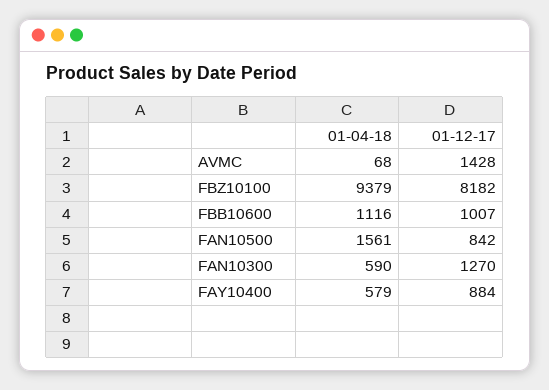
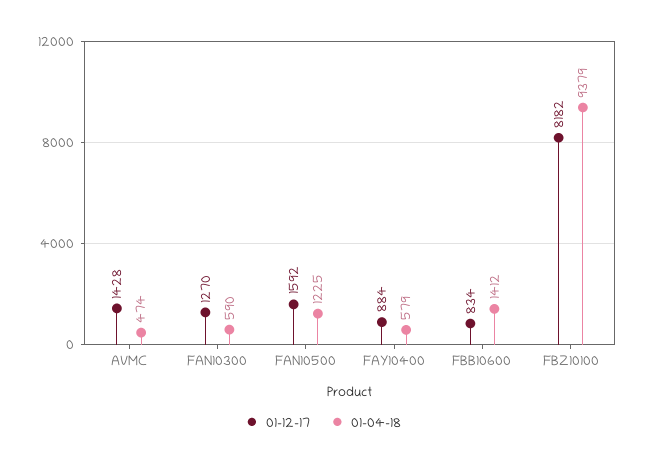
01-04-18, AVMC: 68 -> 474
01-04-18, FBB10600: 1116 -> 1412
01-12-17, FBB10600: 1007 -> 834
01-04-18, FAN10500: 1561 -> 1225
01-12-17, FAN10500: 842 -> 1592

